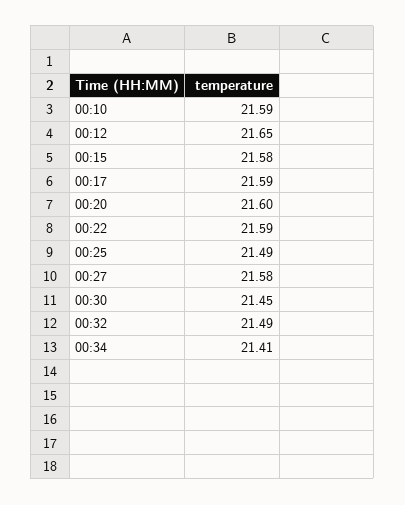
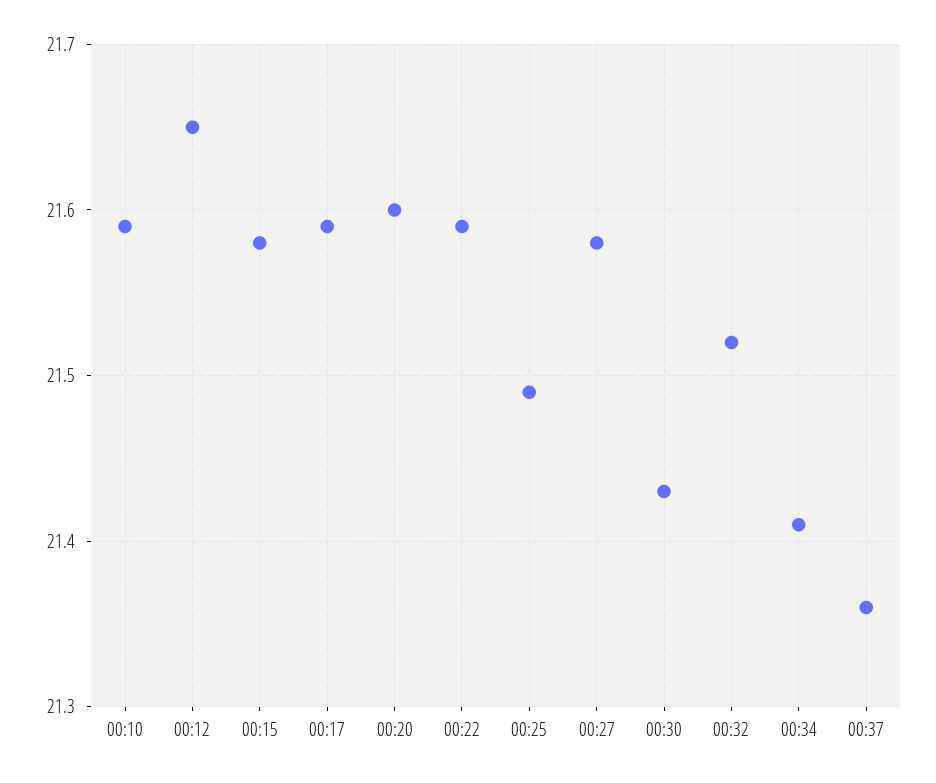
00:30: 21.45 -> 21.43
00:32: 21.49 -> 21.52
00:37: none -> 21.36

